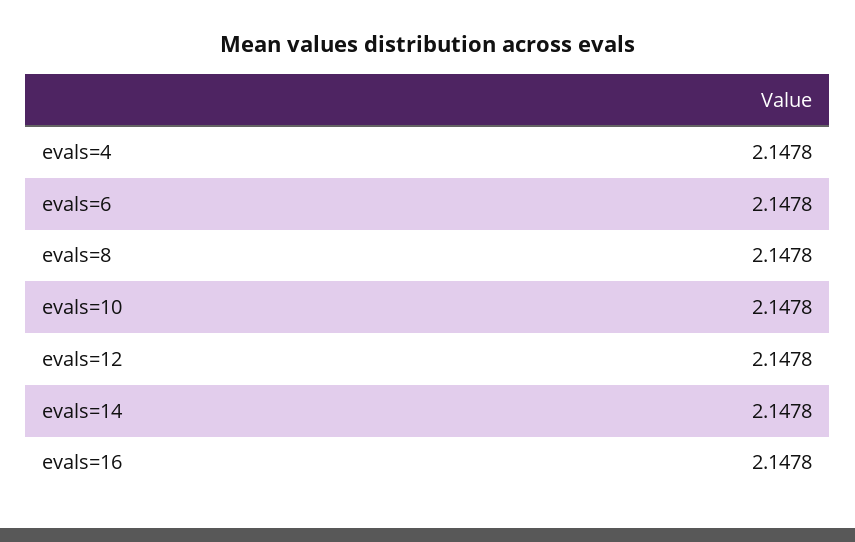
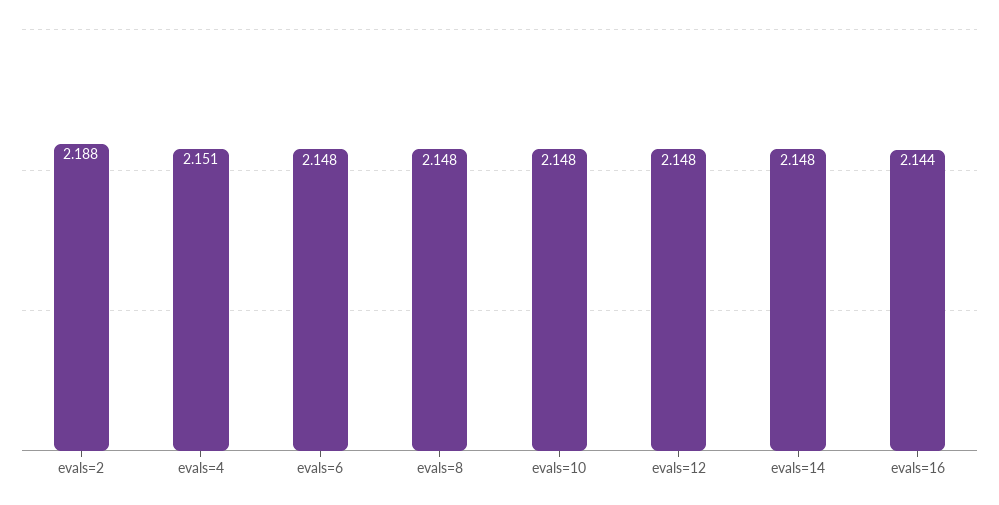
evals=4: 2.1478 -> 2.151
evals=16: 2.1478 -> 2.144
evals=2: none -> 2.188

